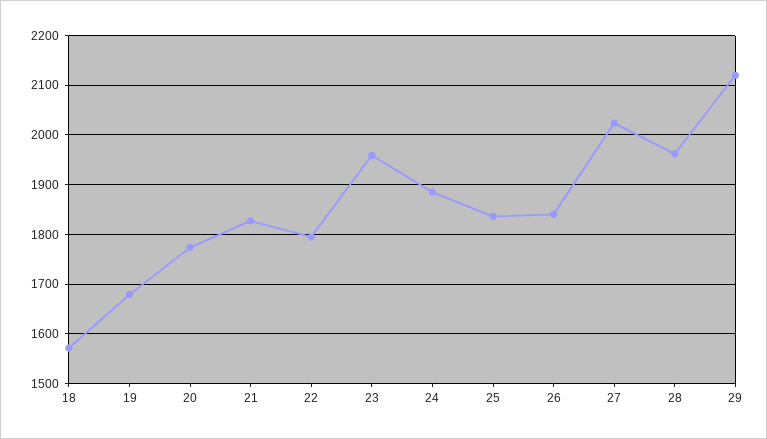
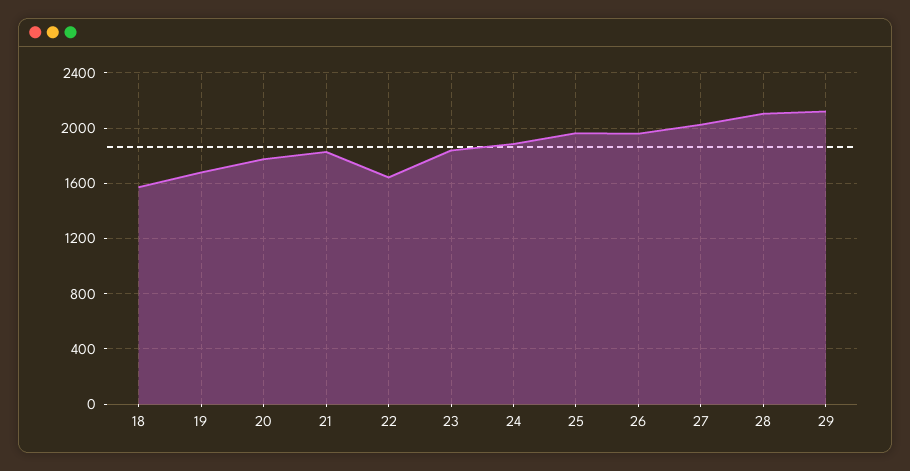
22: 1800 -> 1650
23: 1960 -> 1850
25: 1840 -> 1950
26: 1840 -> 1950
28: 1960 -> 2100

